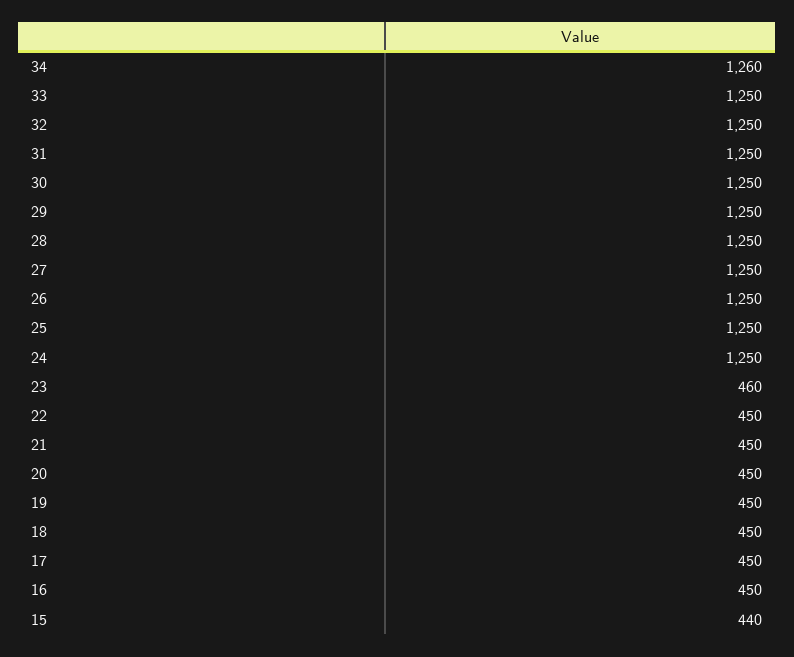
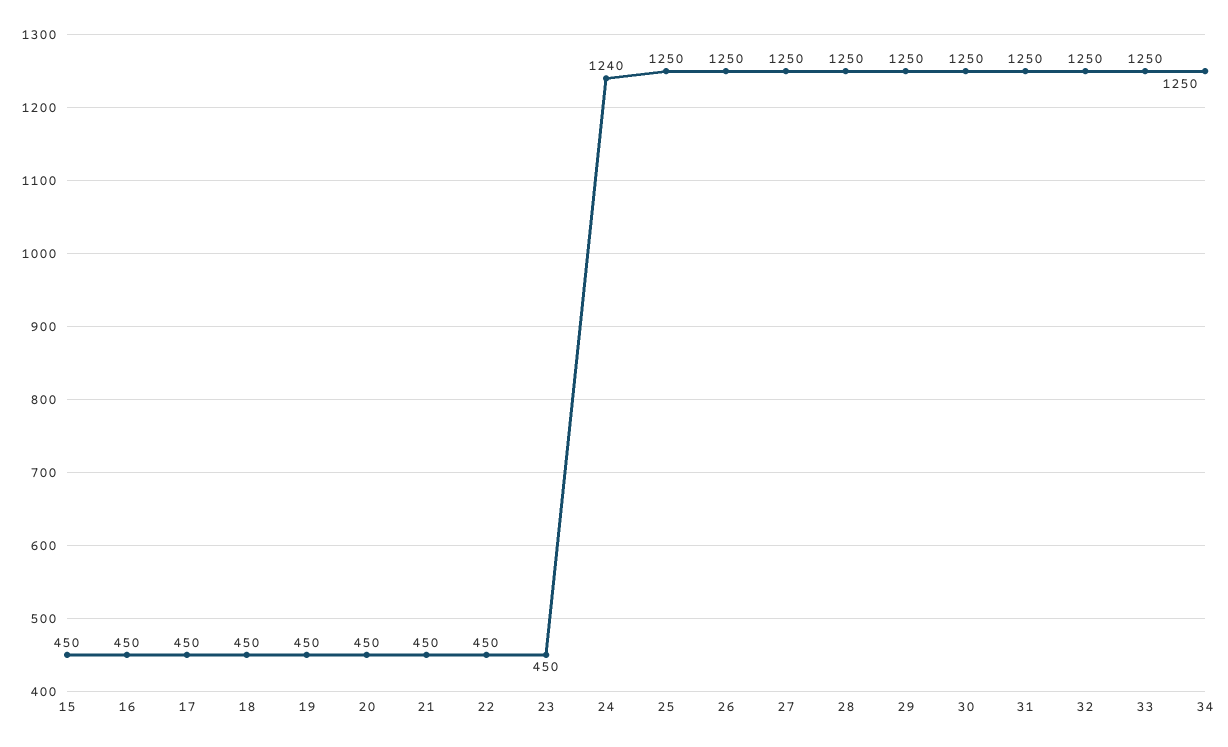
34: 1260 -> 1250
24: 1250 -> 1240
23: 460 -> 450
15: 440 -> 450

